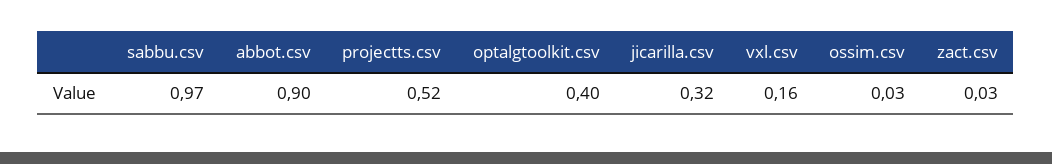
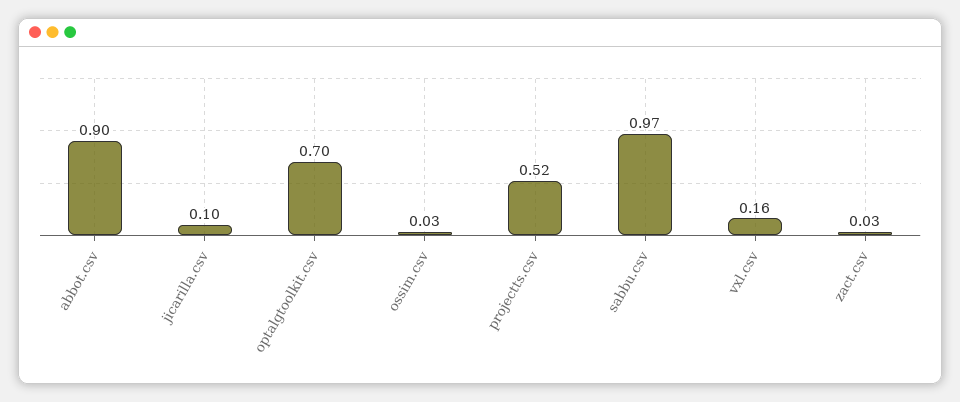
optalgtoolkit.csv: 0.4 -> 0.7
jicarilla.csv: 0.32 -> 0.1

